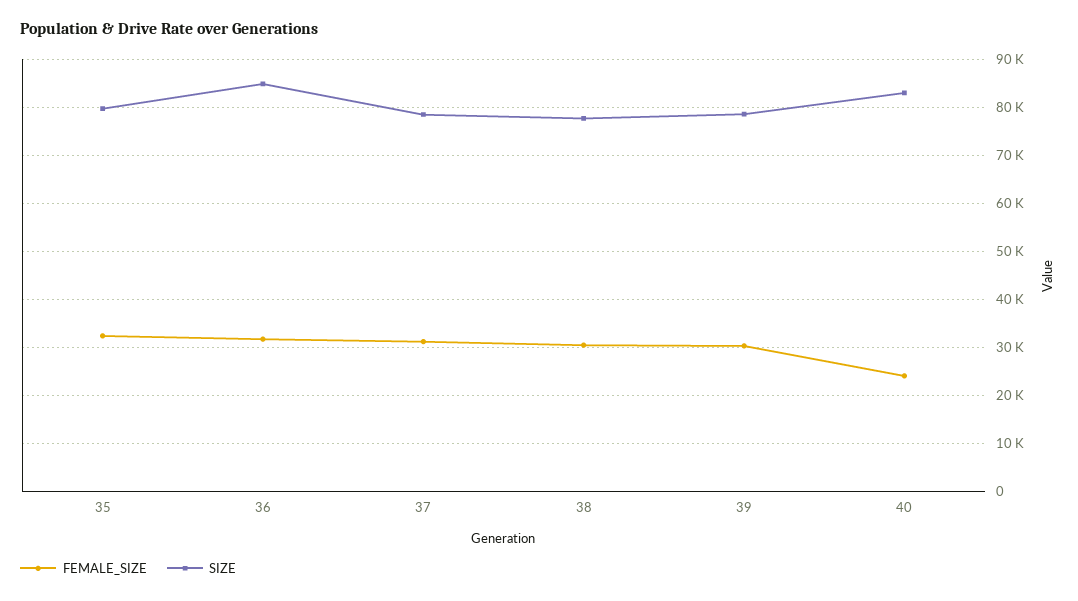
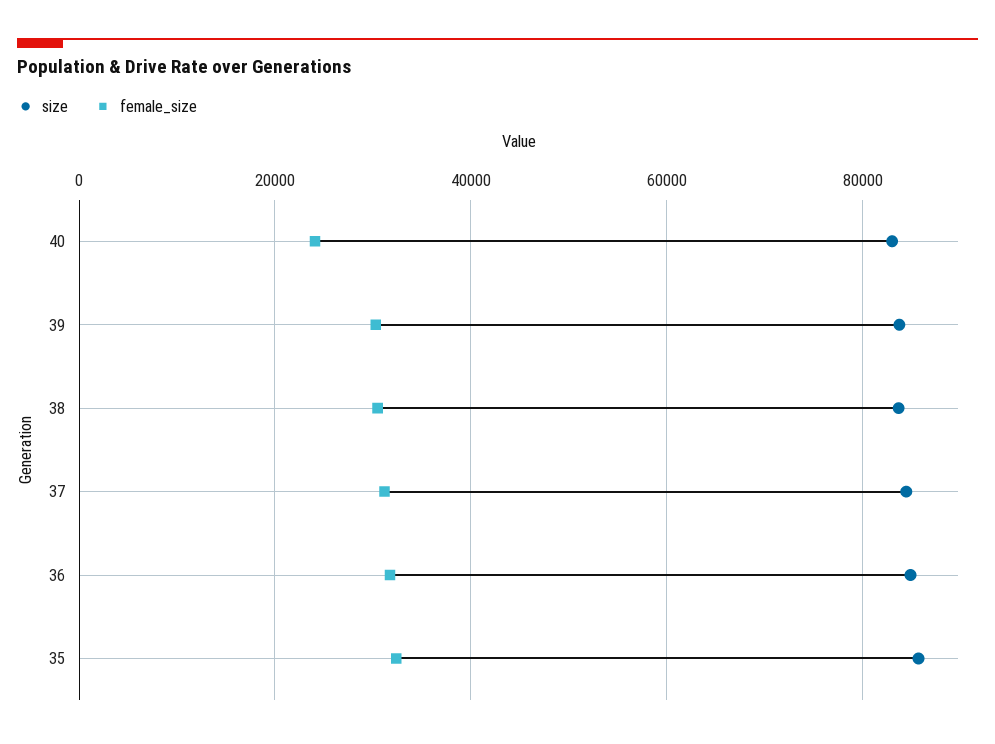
SIZE, 35: 80000 -> 86000
SIZE, 37: 78000 -> 84000
SIZE, 38: 78000 -> 84000
SIZE, 39: 78000 -> 84000

